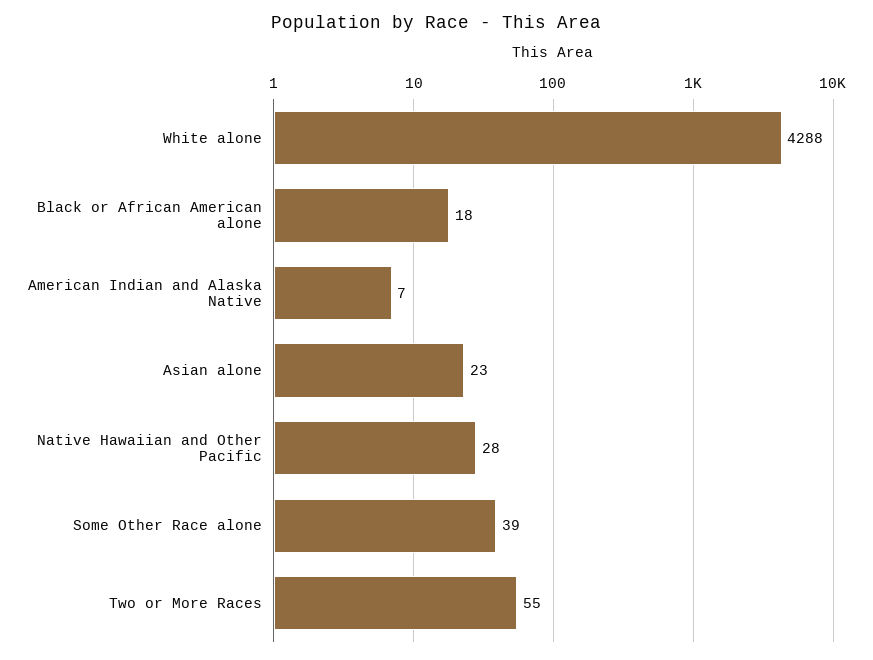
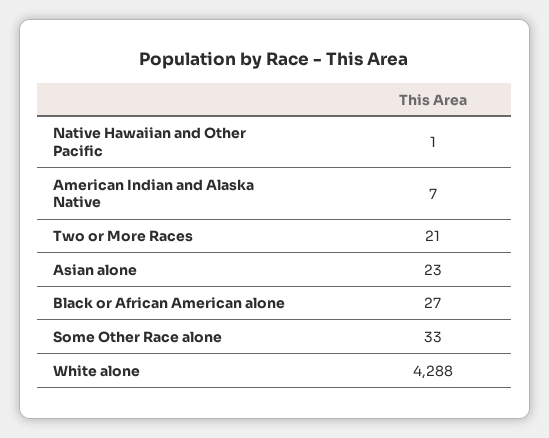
Black or African American alone: 18 -> 27
Native Hawaiian and Other Pacific: 28 -> 1
Some Other Race alone: 39 -> 33
Two or More Races: 55 -> 21

